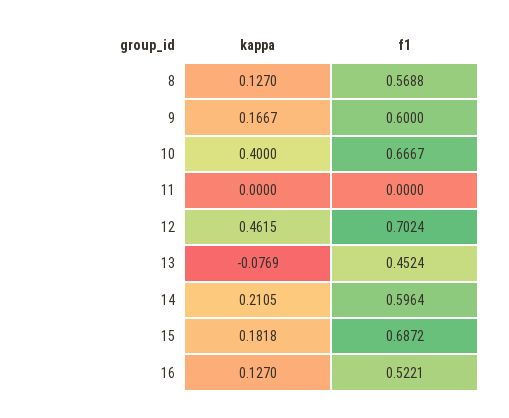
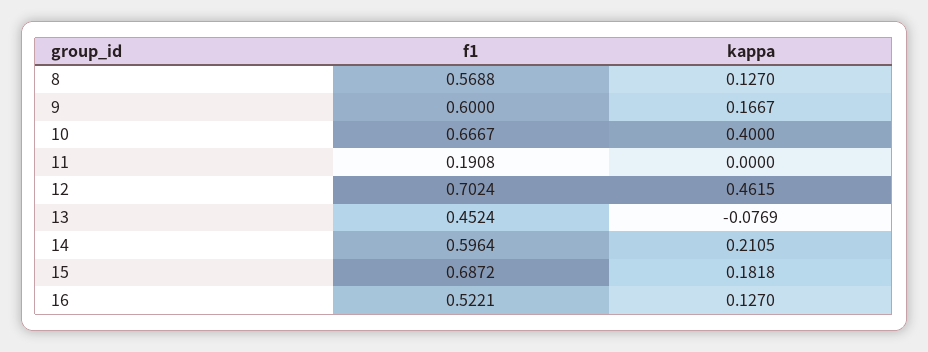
f1, 11: 0 -> 0.1908

